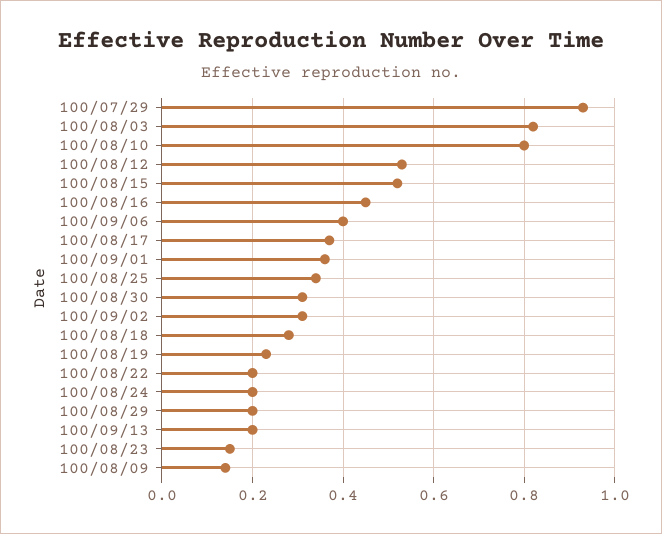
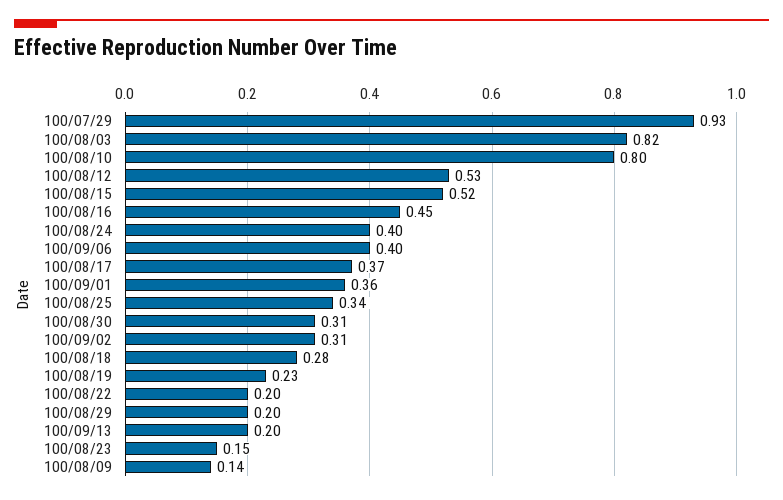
100/08/24: 0.2 -> 0.4

